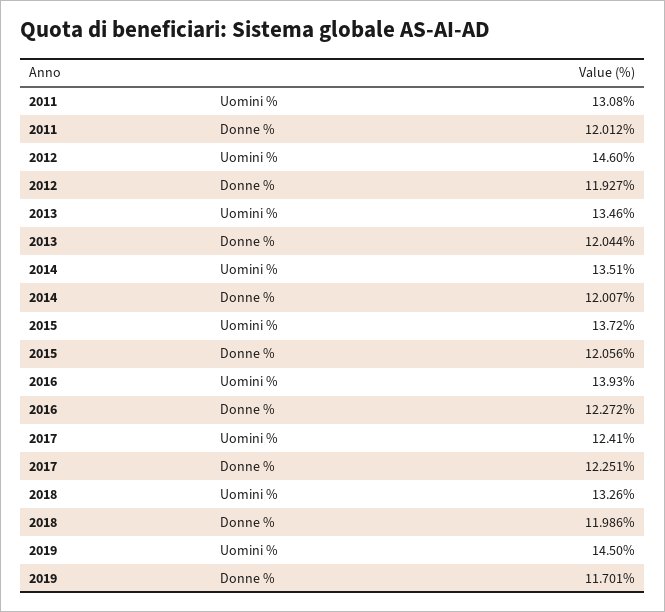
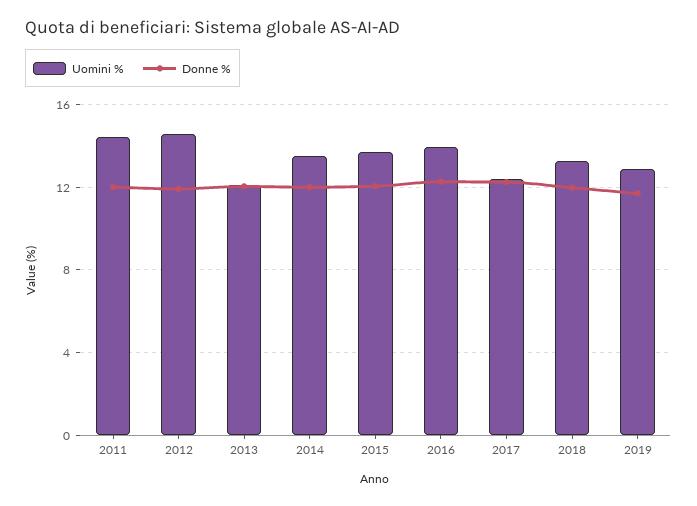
Uomini %, 2011: 13.08 -> 14.5
Uomini %, 2013: 13.46 -> 12
Uomini %, 2019: 14.5 -> 13

